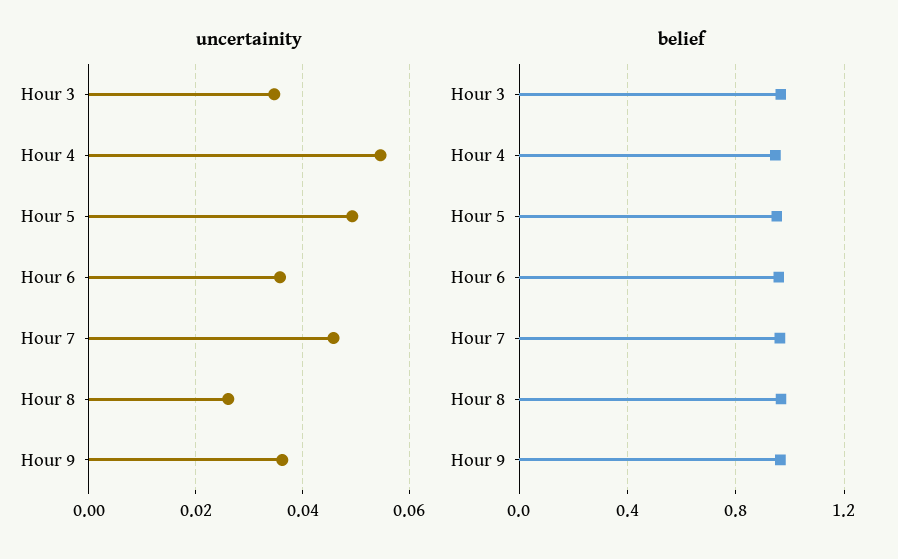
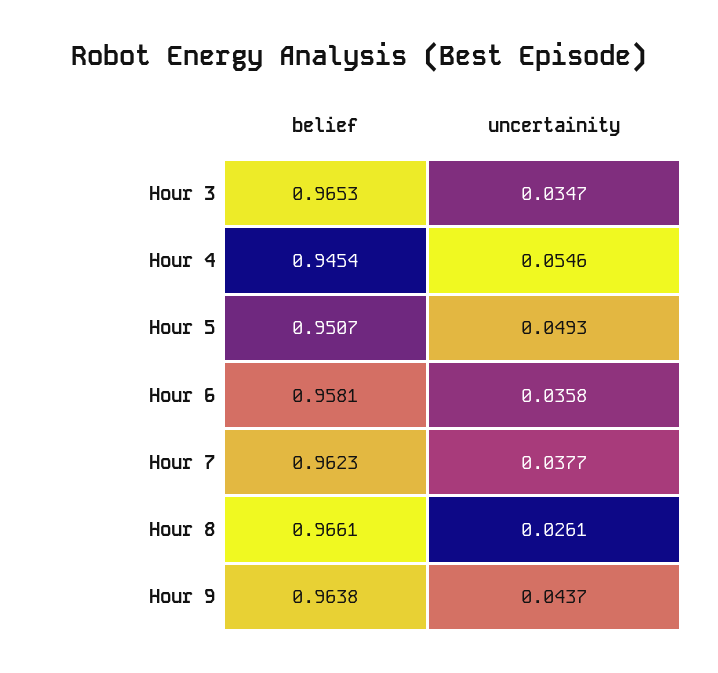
uncertainity, Hour 7: 0.046 -> 0.0377
uncertainity, Hour 9: 0.036 -> 0.0437

